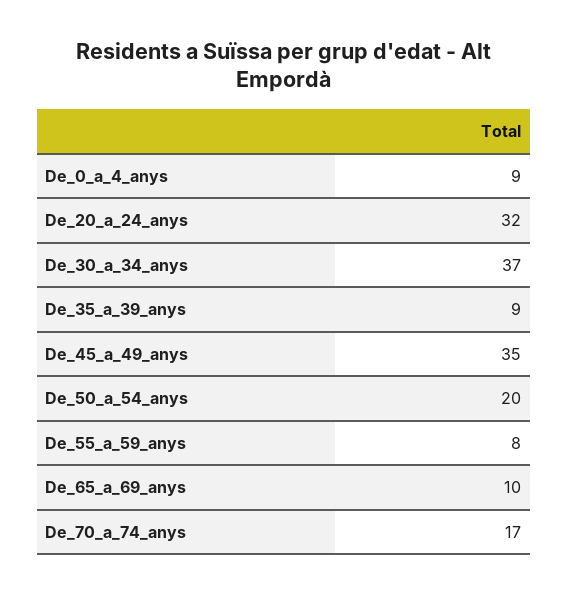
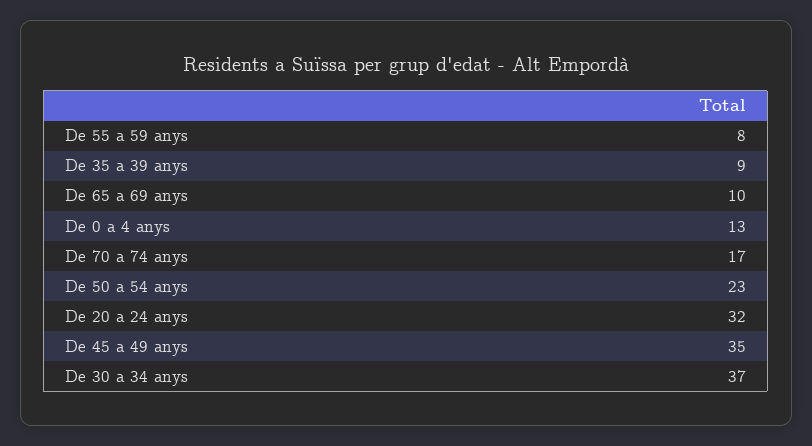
De_0_a_4_anys: 9 -> 13
De_50_a_54_anys: 20 -> 23

